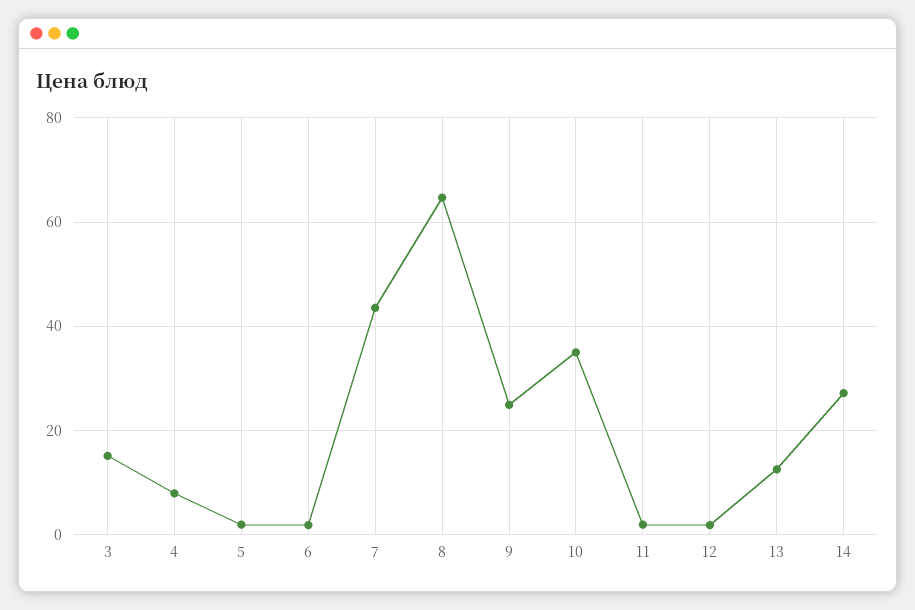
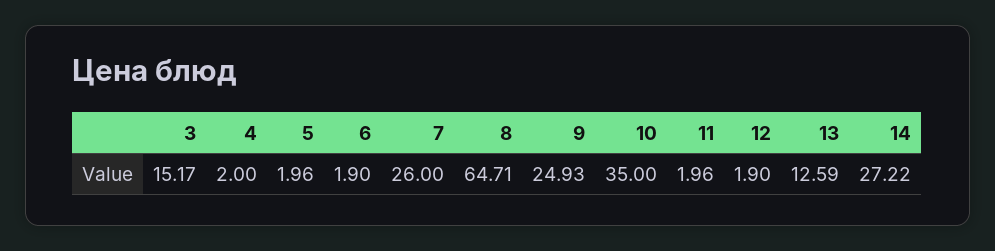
4: 8 -> 2
7: 44 -> 26

